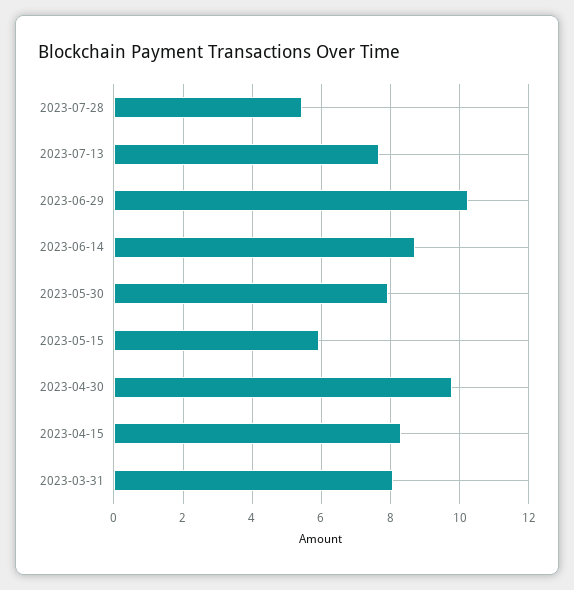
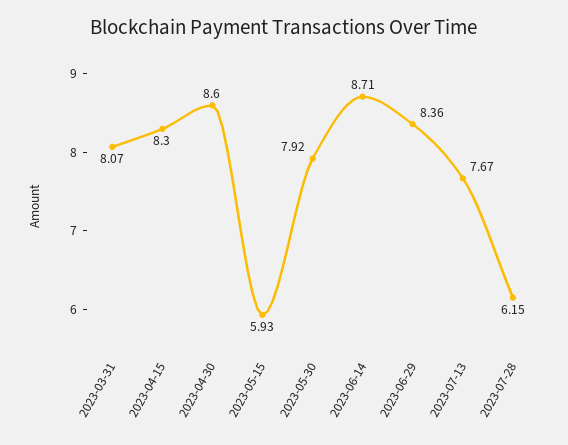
2023-07-28: 5.4 -> 6.15
2023-06-29: 10.2 -> 8.36
2023-04-30: 9.8 -> 8.6

